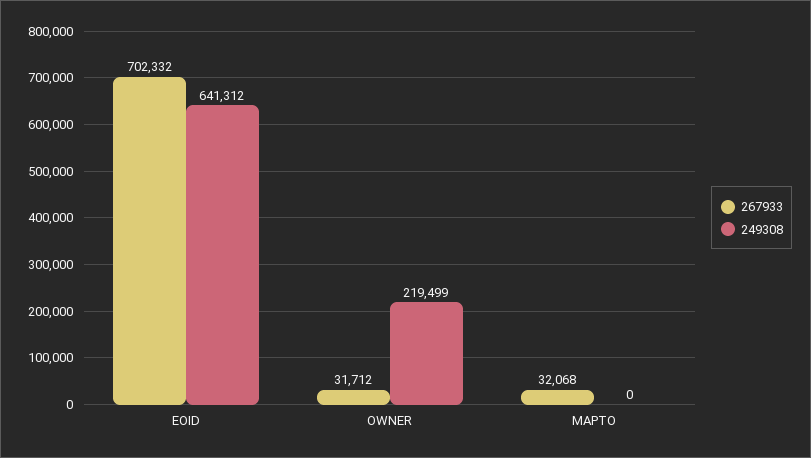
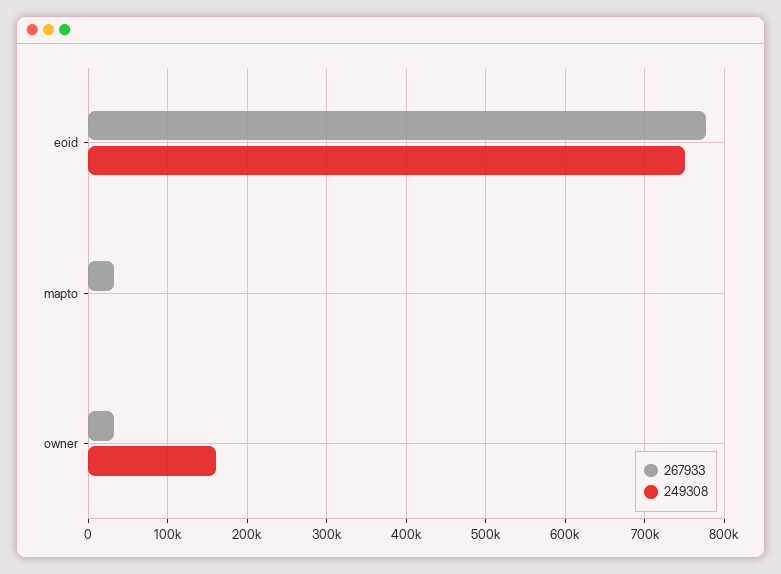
267933, EOID: 702332 -> 780000
249308, EOID: 641312 -> 750000
249308, OWNER: 219499 -> 160000

